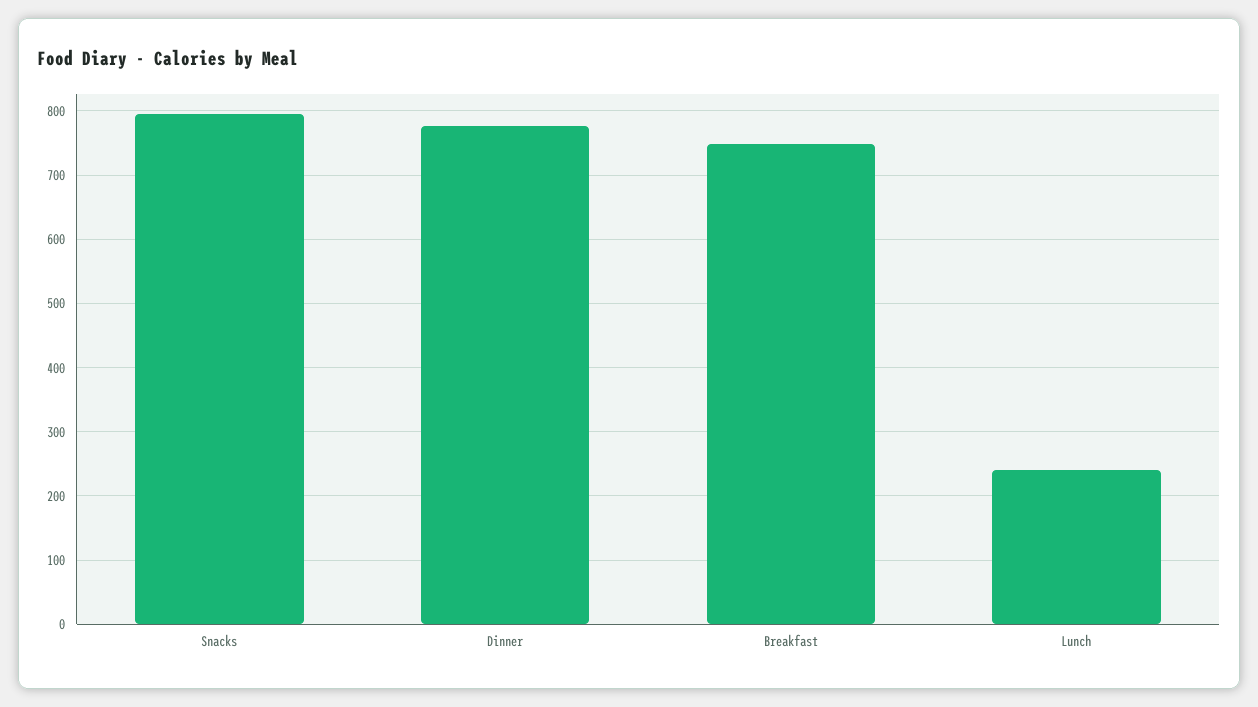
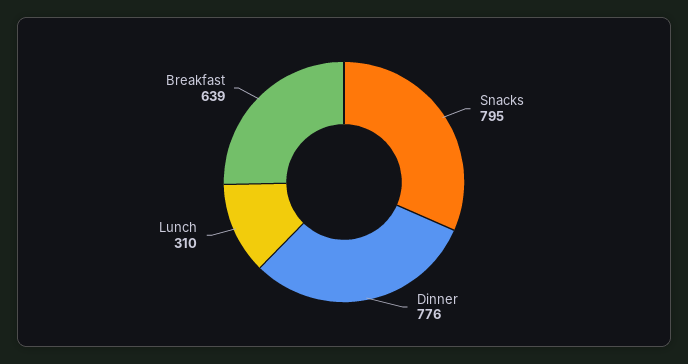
Breakfast: 750 -> 639
Lunch: 240 -> 310

